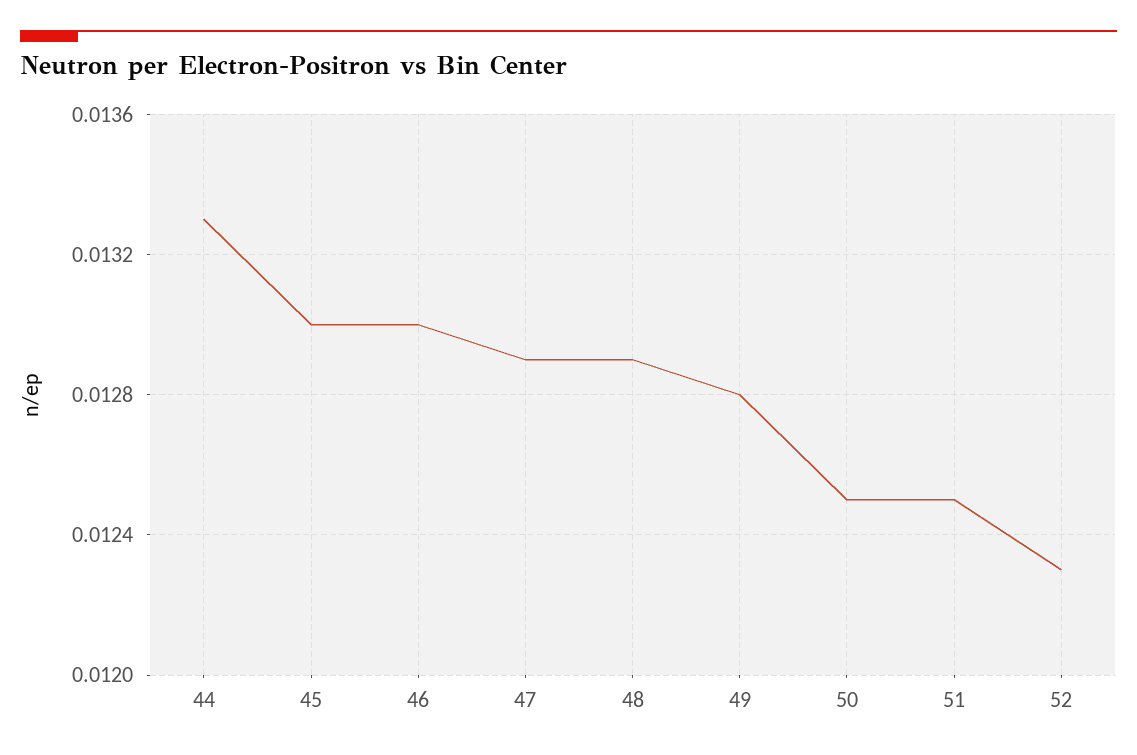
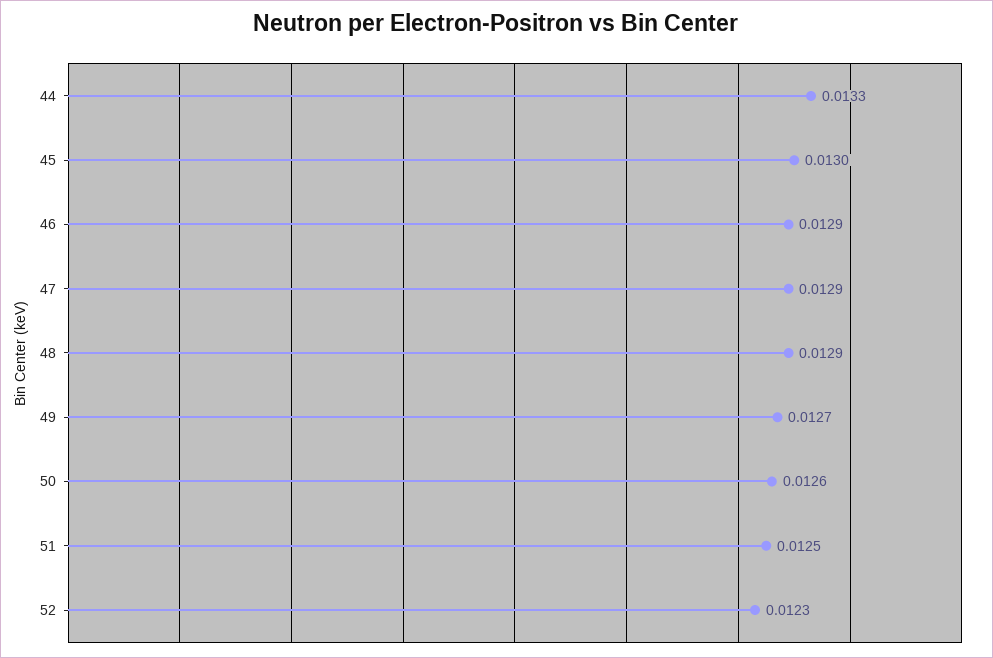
46: 0.013 -> 0.0129
49: 0.0128 -> 0.0127
50: 0.0125 -> 0.0126

